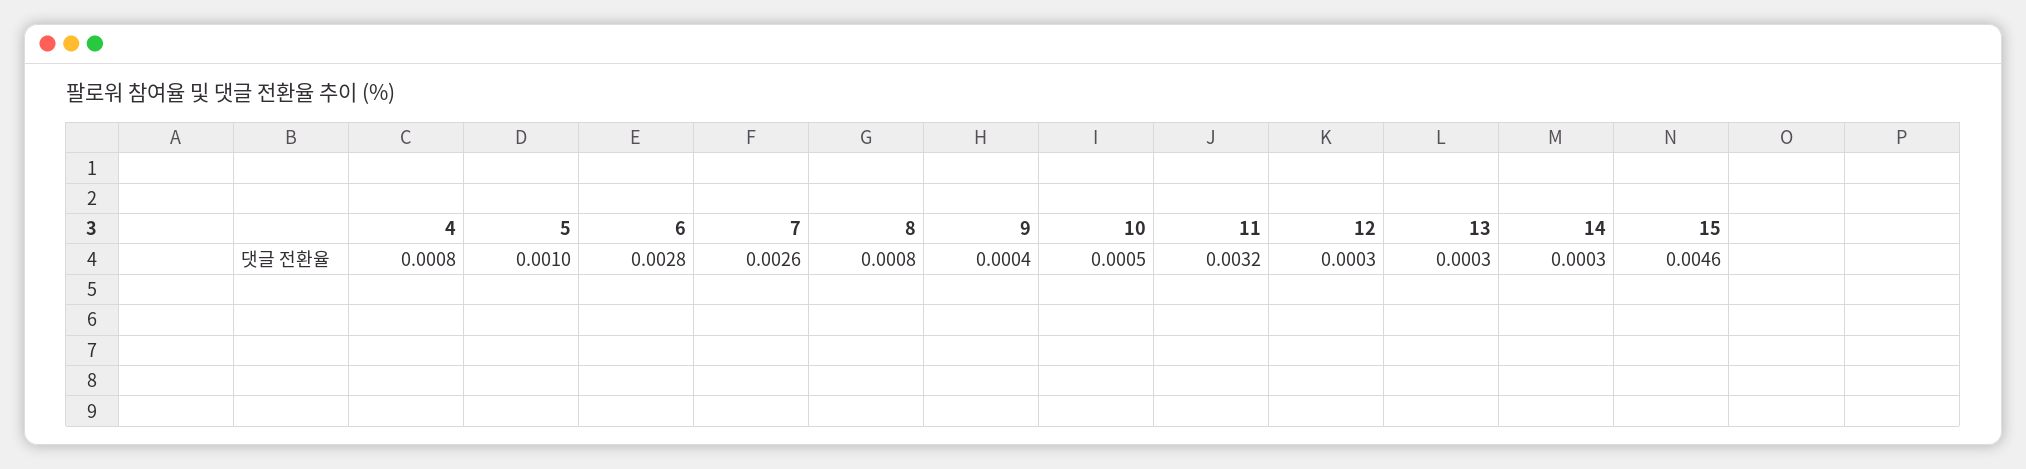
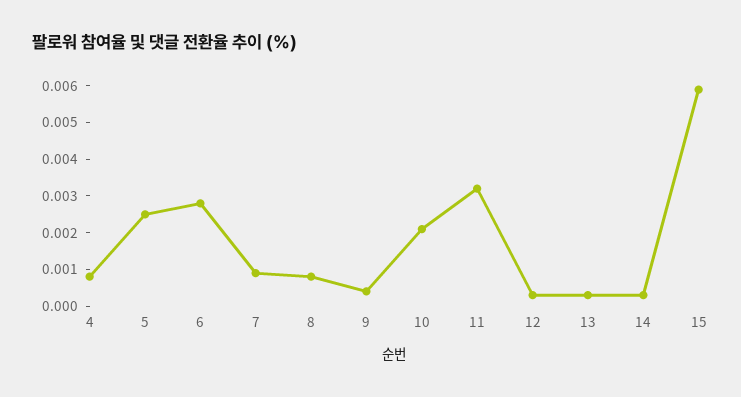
5: 0.001 -> 0.0025
7: 0.0026 -> 0.001
10: 0.0005 -> 0.002
15: 0.0046 -> 0.006

